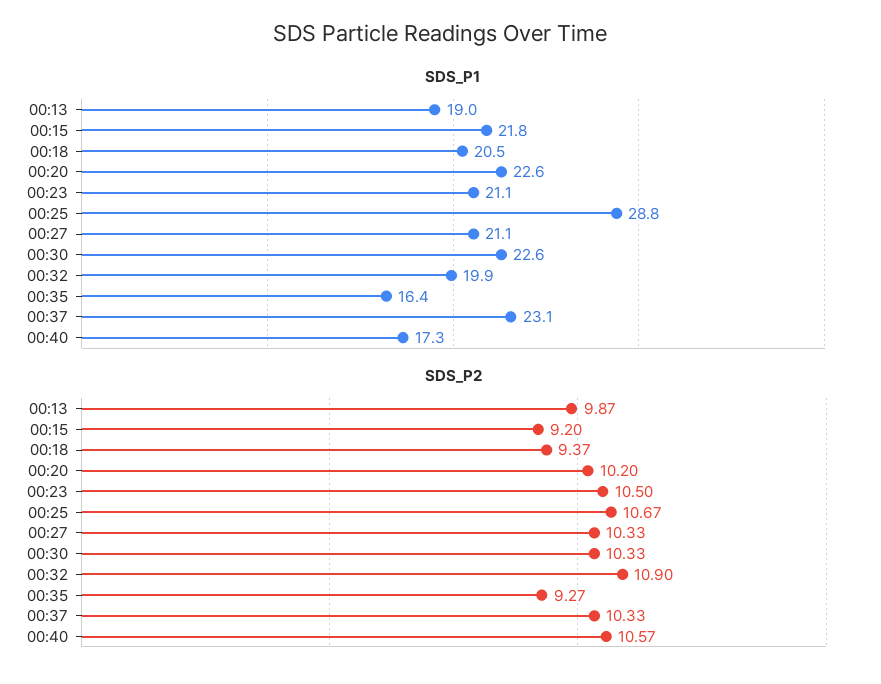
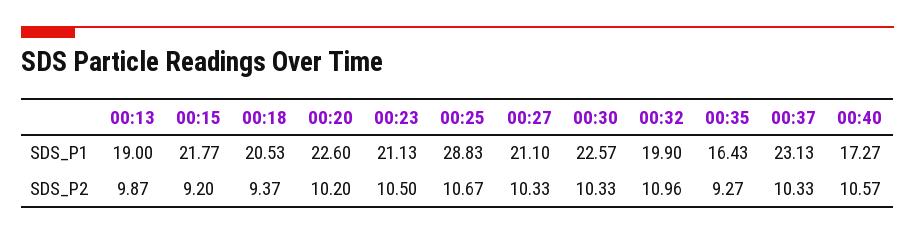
SDS_P2, 00:32: 10.9 -> 10.96

